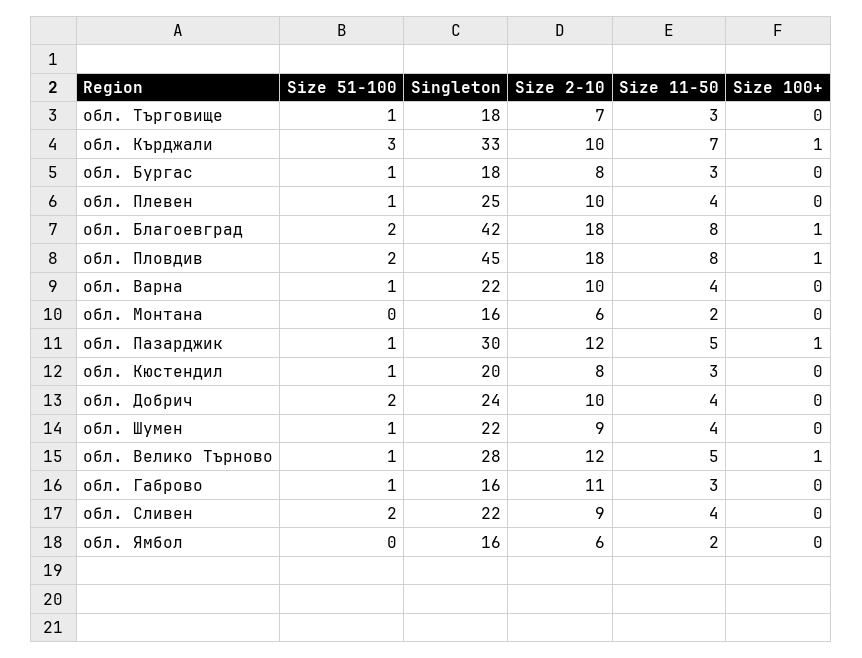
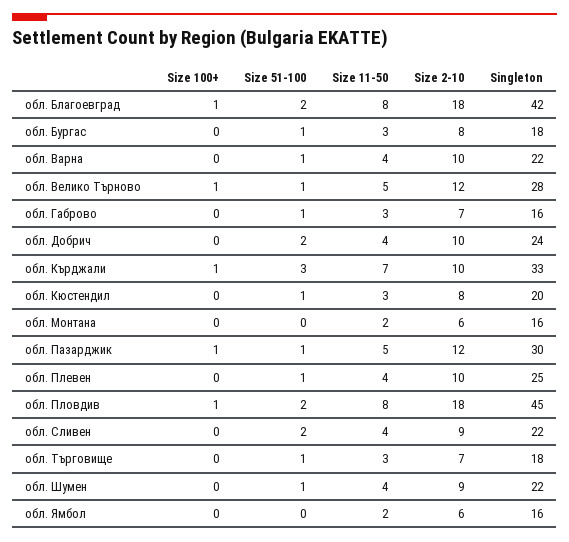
Size 2-10, обл. Габрово: 11 -> 7

